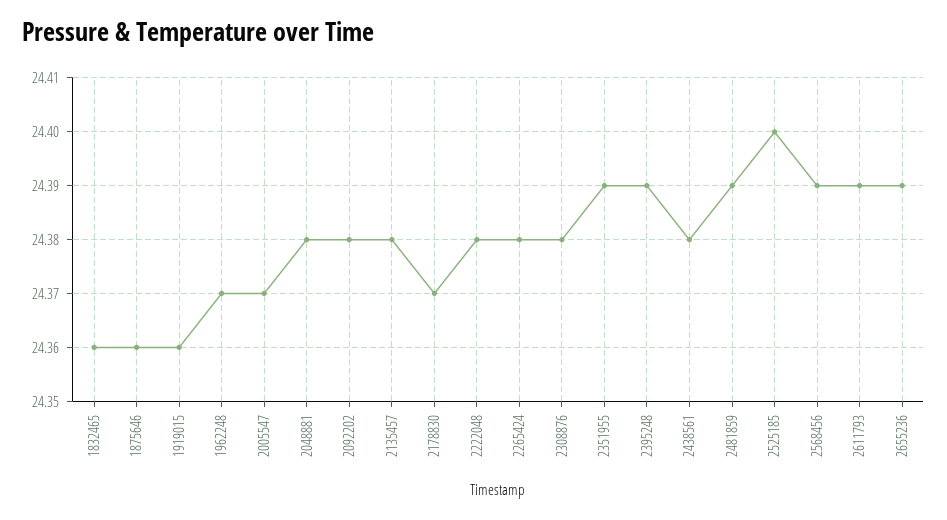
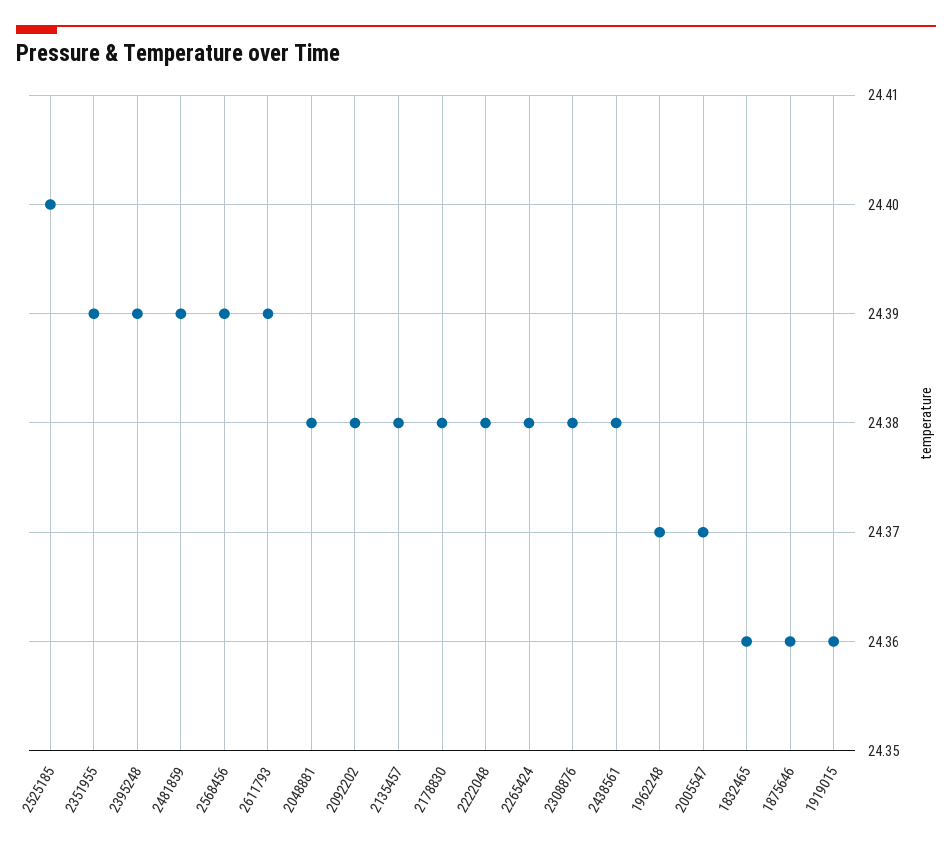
2178830: 24.37 -> 24.38
2655236: 24.39 -> none

